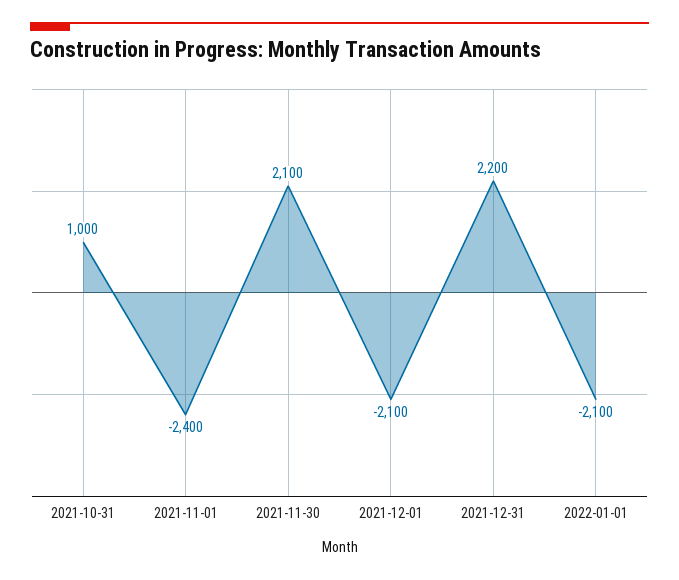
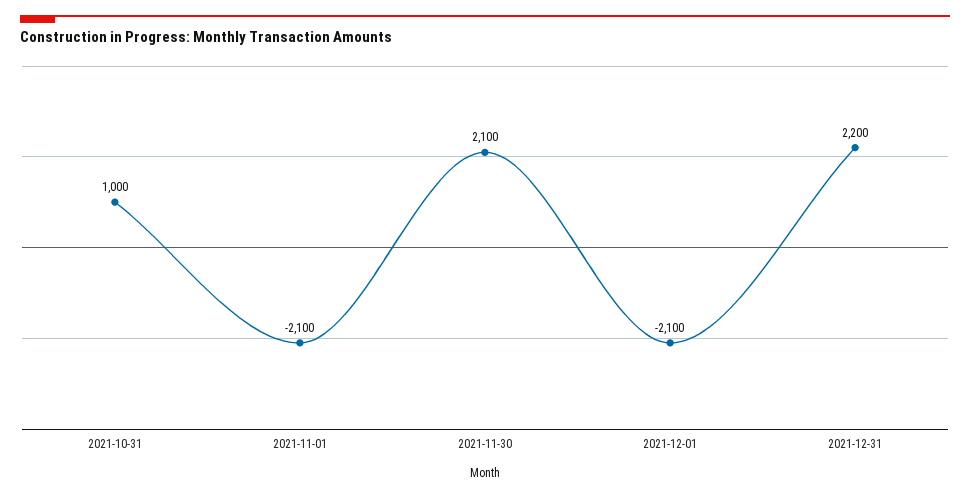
2021-11-01: -2400 -> -2100
2022-01-01: -2100 -> none

